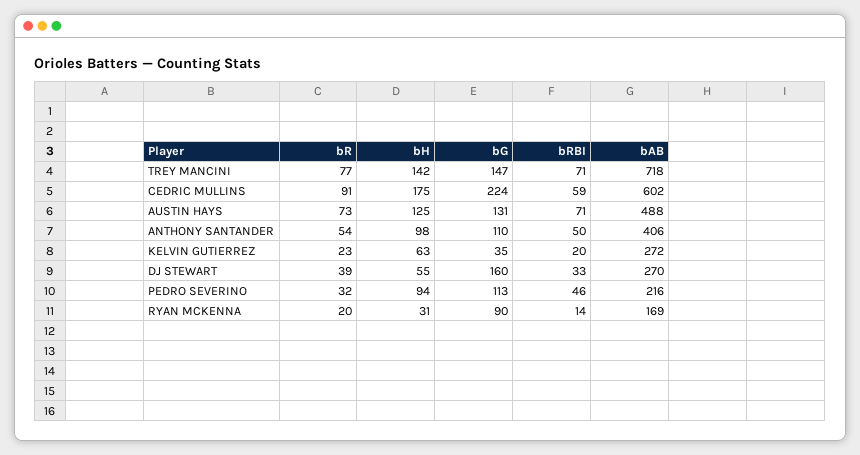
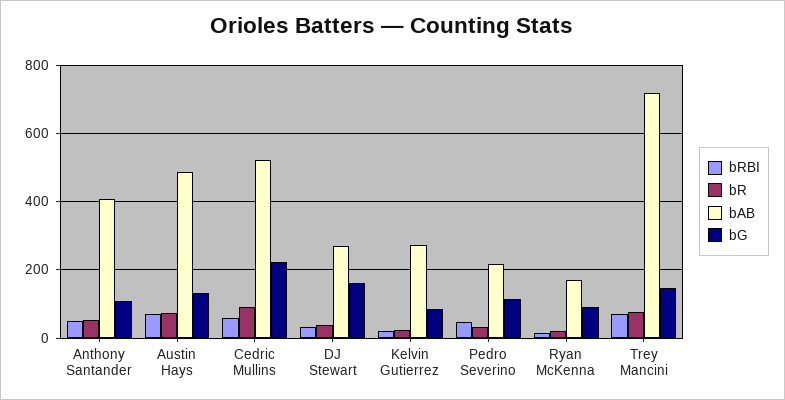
bH, TREY MANCINI: 142 -> none
bH, CEDRIC MULLINS: 175 -> none
bAB, CEDRIC MULLINS: 602 -> 520
bH, AUSTIN HAYS: 125 -> none
bH, ANTHONY SANTANDER: 98 -> none
bH, KELVIN GUTIERREZ: 63 -> none
bG, KELVIN GUTIERREZ: 35 -> 80
bH, DJ STEWART: 55 -> none
bH, PEDRO SEVERINO: 94 -> none
bH, RYAN MCKENNA: 31 -> none

